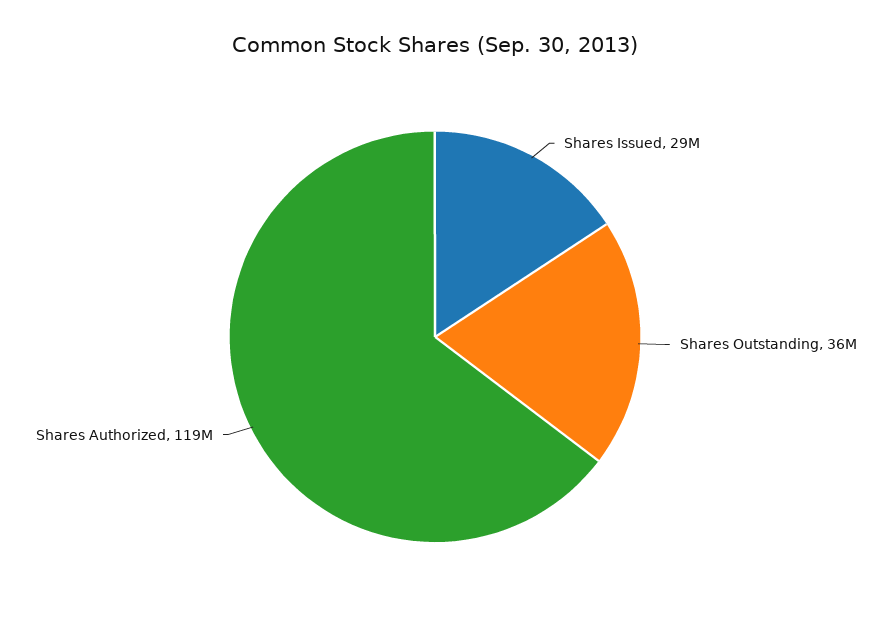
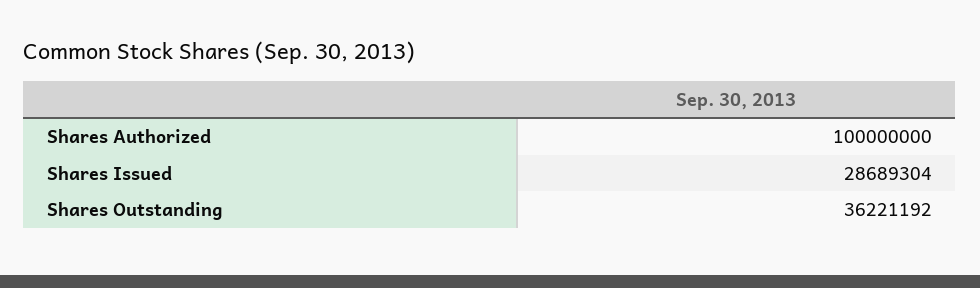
Shares Authorized: 119000000 -> 100000000

